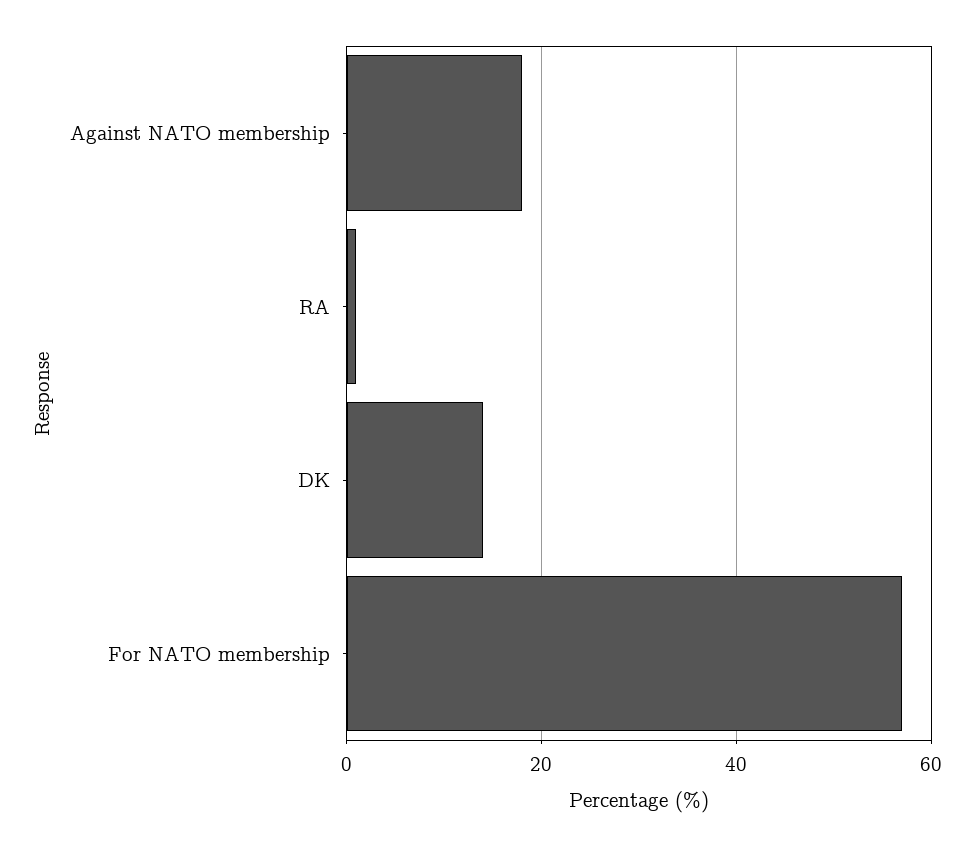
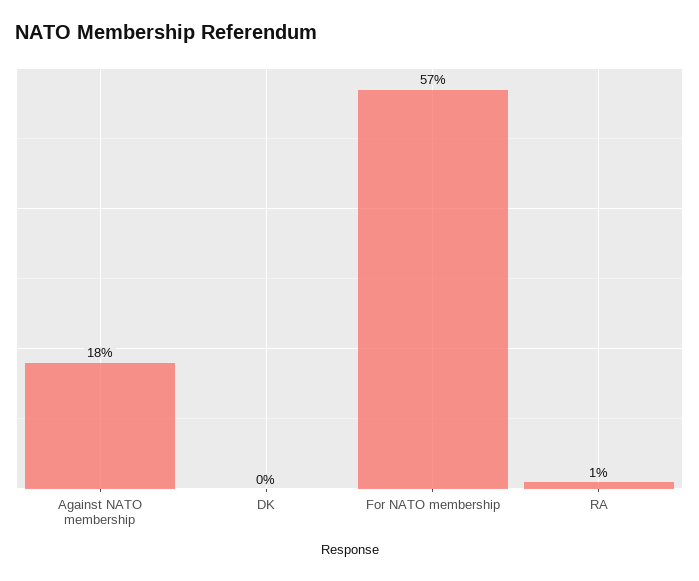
DK: 15 -> 0

